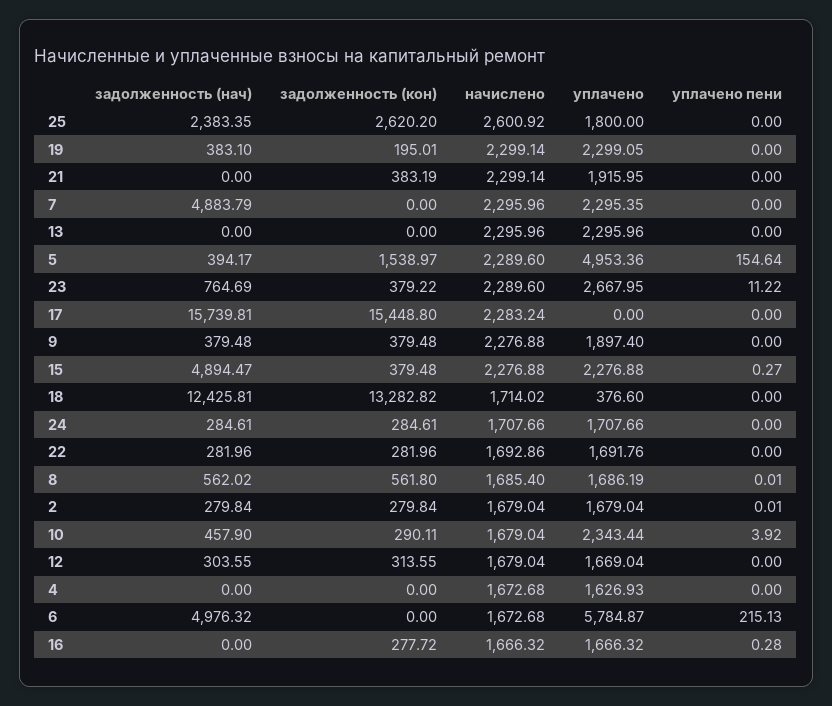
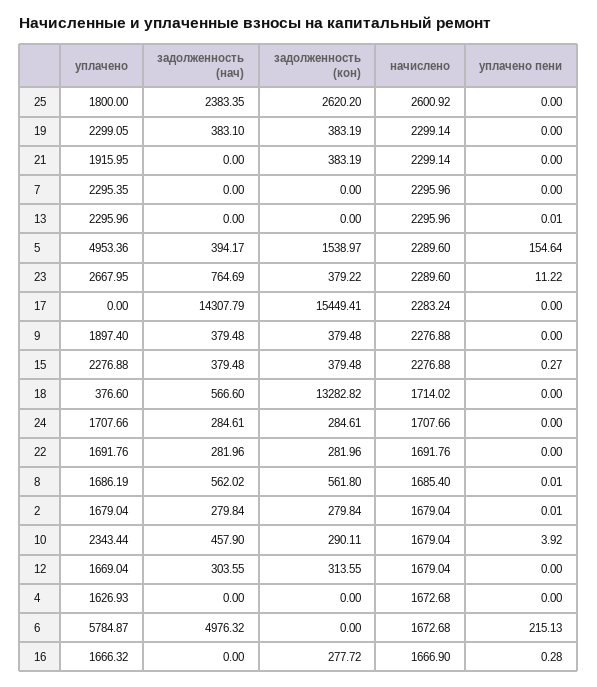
задолженность (кон), 19: 195.01 -> 383.19
задолженность (нач), 7: 4883.79 -> 0
уплачено пени, 13: 0 -> 0.01
задолженность (нач), 17: 15739.81 -> 14307.79
задолженность (кон), 17: 15448.8 -> 15449.41
задолженность (нач), 15: 4894.47 -> 379.48
задолженность (нач), 18: 12425.81 -> 566.6
начислено, 22: 1692.86 -> 1691.76
начислено, 16: 1666.32 -> 1666.9

